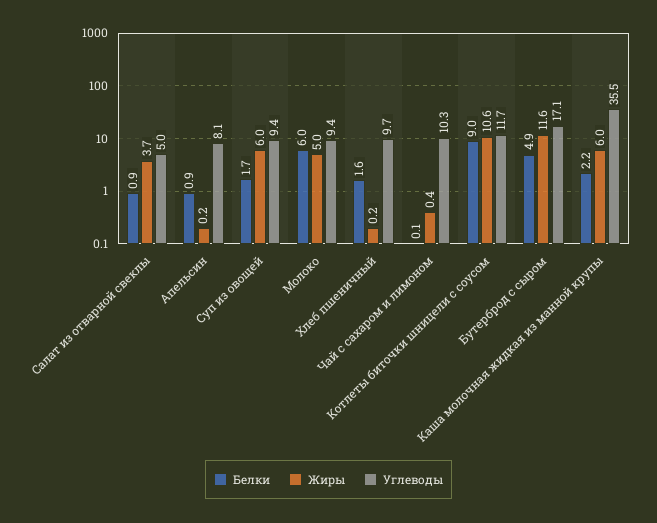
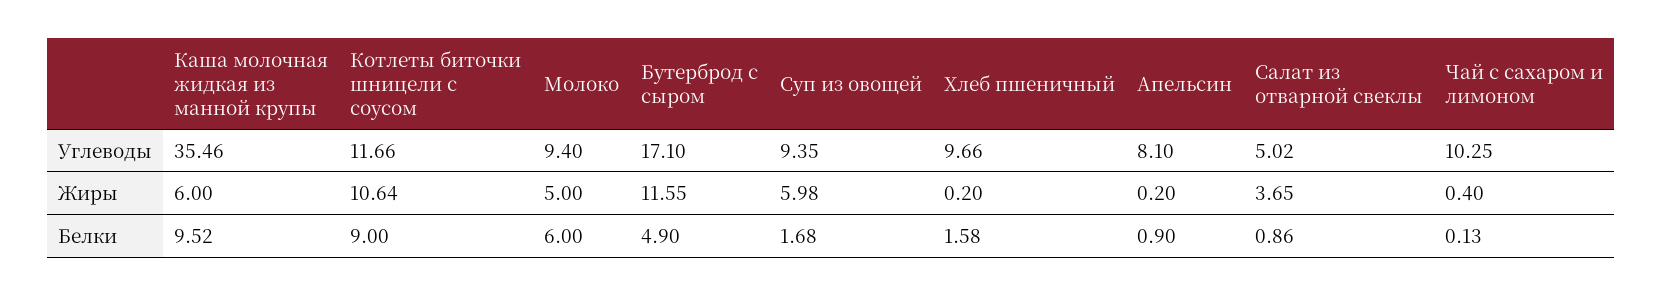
Белки, Каша молочная жидкая из манной крупы: 2.2 -> 9.52

